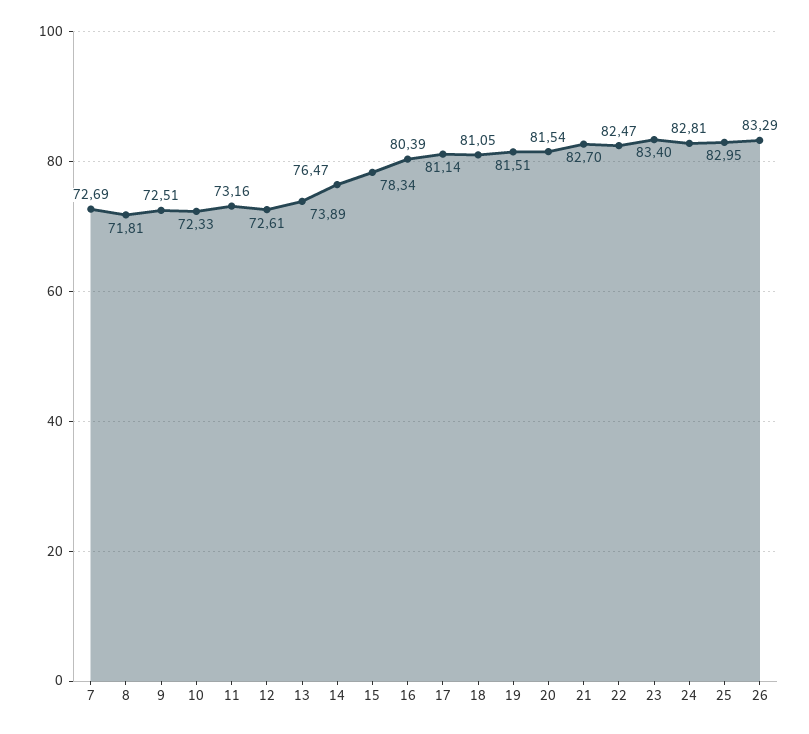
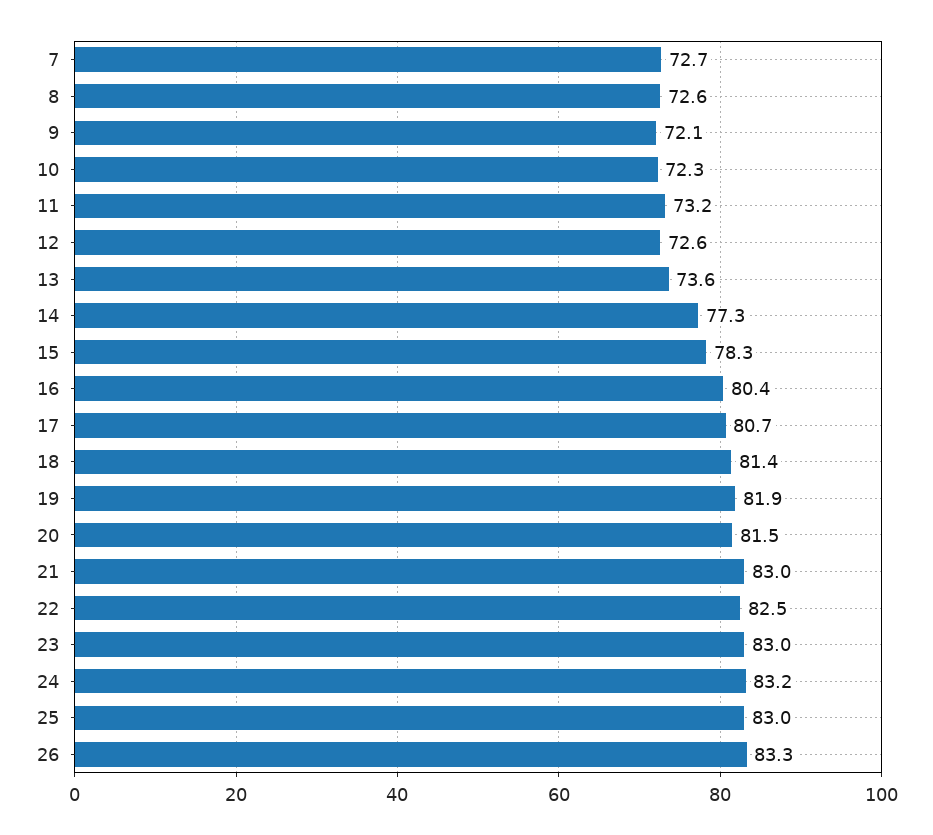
8: 71.81 -> 72.6
9: 72.51 -> 72.1
13: 73.89 -> 73.6
14: 76.47 -> 77.3
17: 81.14 -> 80.7
18: 81.05 -> 81.4
19: 81.51 -> 81.9
21: 82.7 -> 83
23: 83.4 -> 83
24: 82.81 -> 83.2

